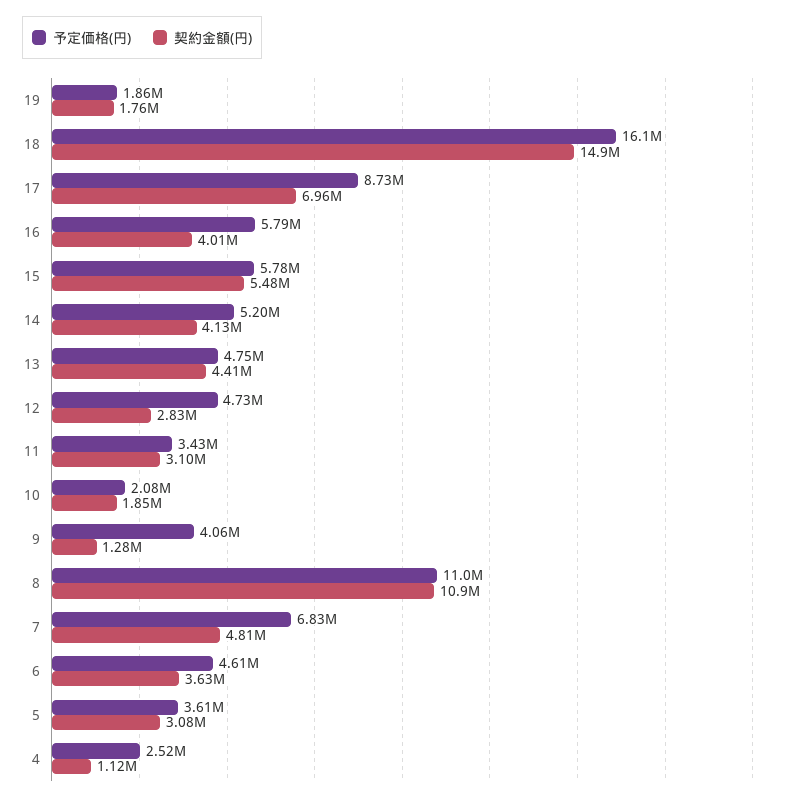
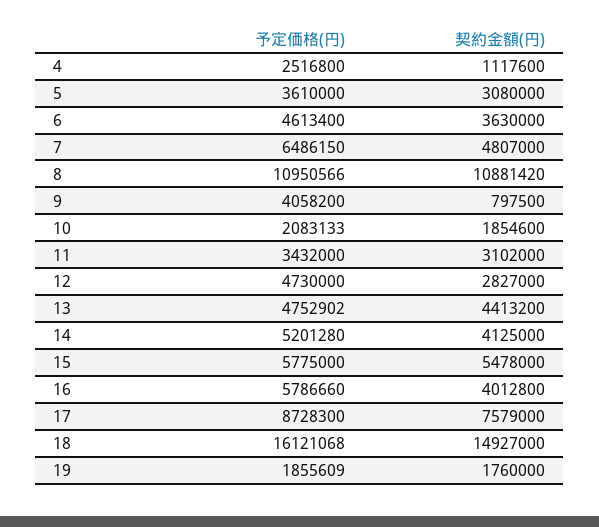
契約金額(円), 17: 6960000 -> 7579000
契約金額(円), 9: 1280000 -> 797500
予定価格(円), 7: 6830000 -> 6486150

